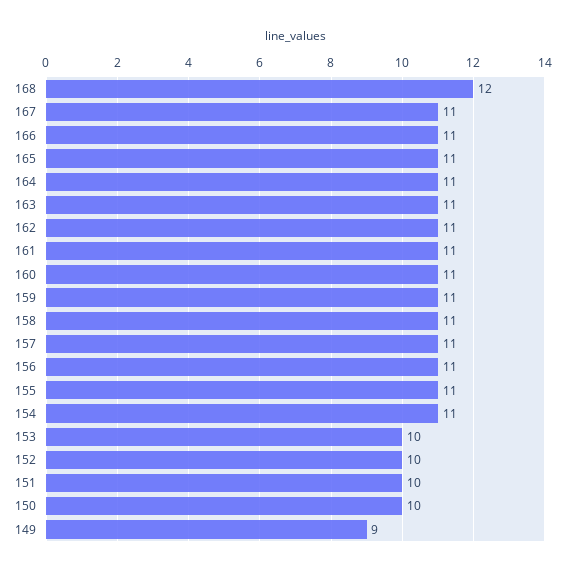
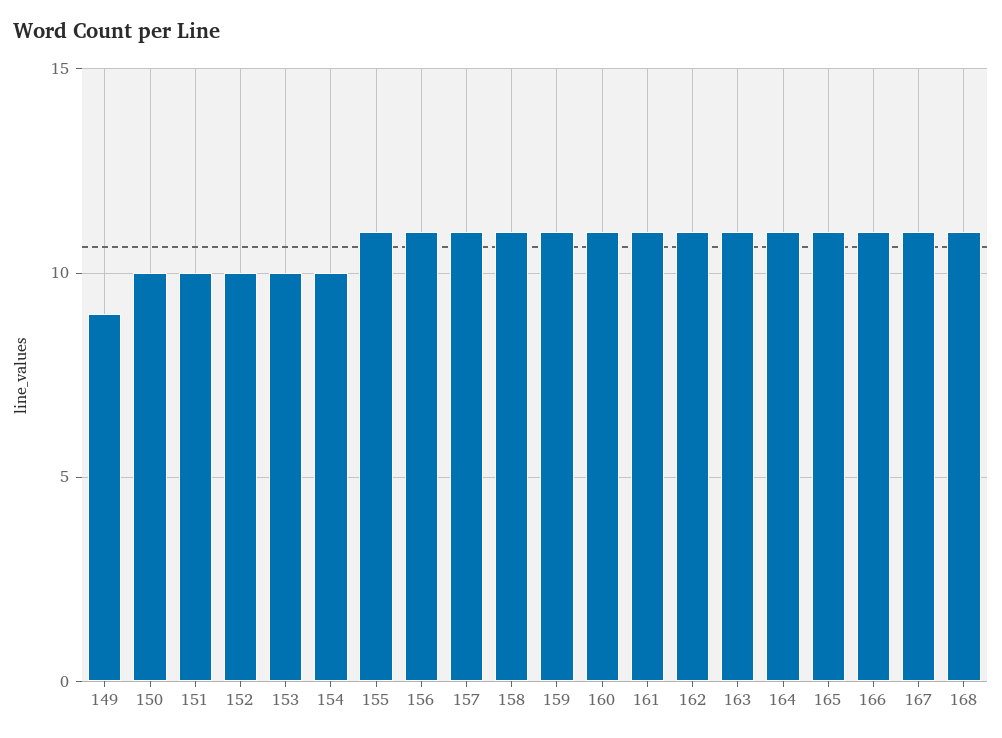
168: 12 -> 11
154: 11 -> 10

